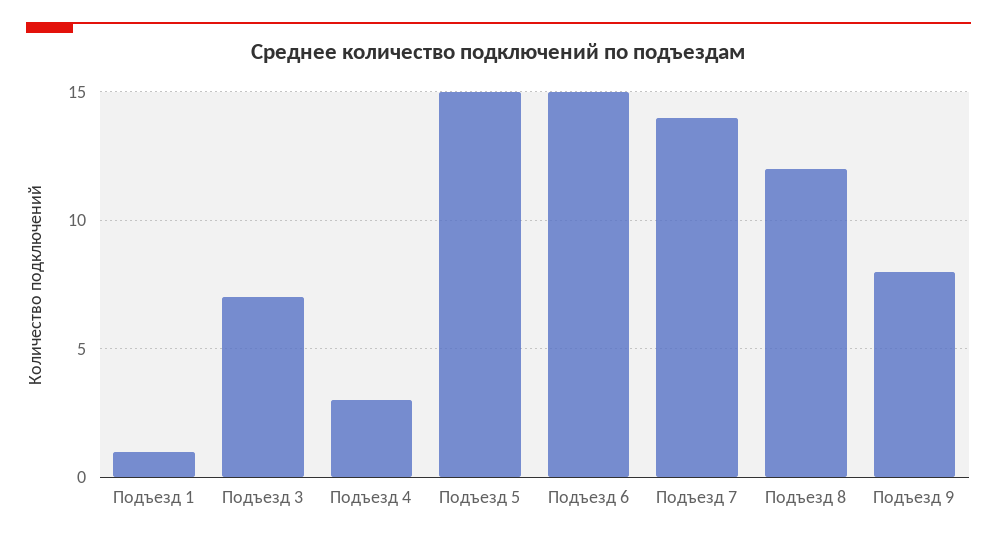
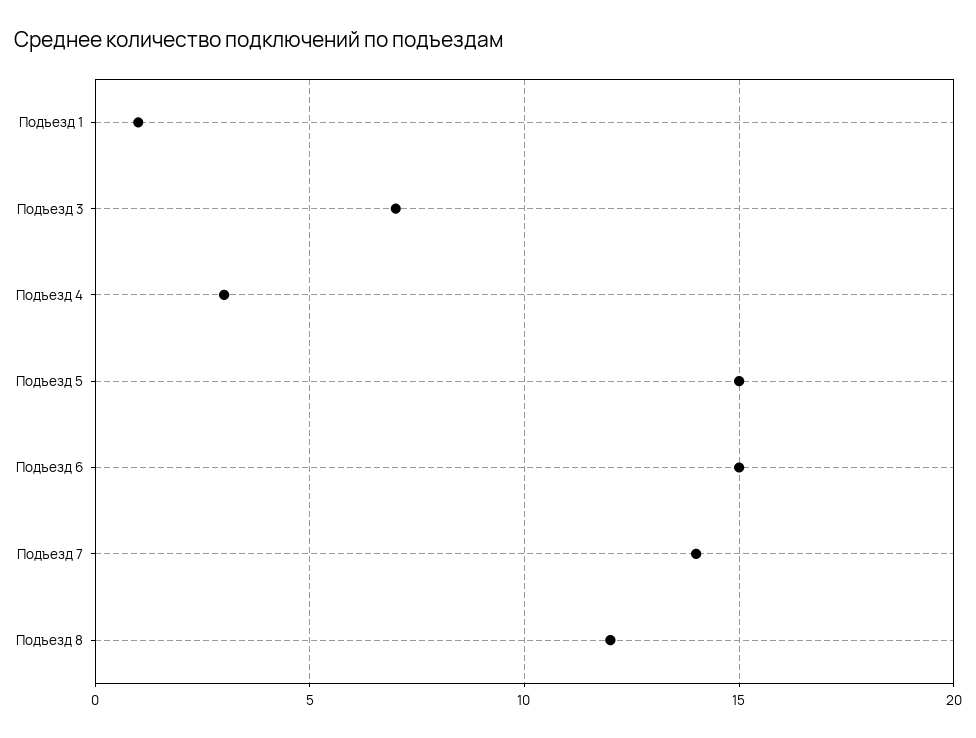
Подъезд 9: 8 -> none

